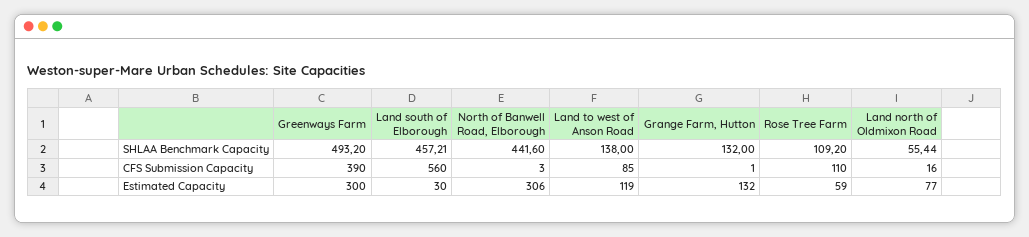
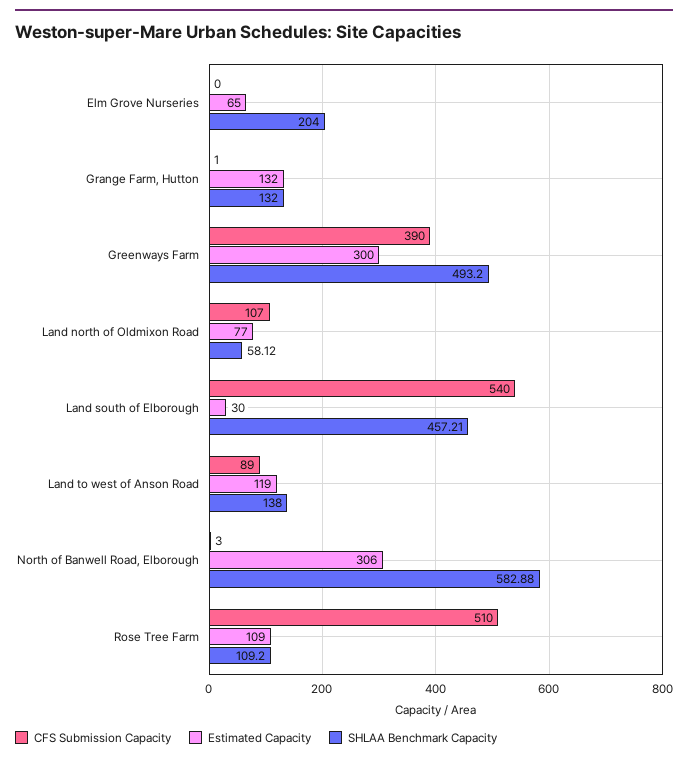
SHLAA Benchmark Capacity, North of Banwell Road, Elborough: 441.6 -> 582.88
SHLAA Benchmark Capacity, Land north of Oldmixon Road: 55.44 -> 58.12
CFS Submission Capacity, Land south of Elborough: 560 -> 540
CFS Submission Capacity, Land to west of Anson Road: 85 -> 89
CFS Submission Capacity, Rose Tree Farm: 110 -> 510
CFS Submission Capacity, Land north of Oldmixon Road: 16 -> 107
Estimated Capacity, Rose Tree Farm: 59 -> 109
CFS Submission Capacity, Elm Grove Nurseries: none -> 0
Estimated Capacity, Elm Grove Nurseries: none -> 65
SHLAA Benchmark Capacity, Elm Grove Nurseries: none -> 204

